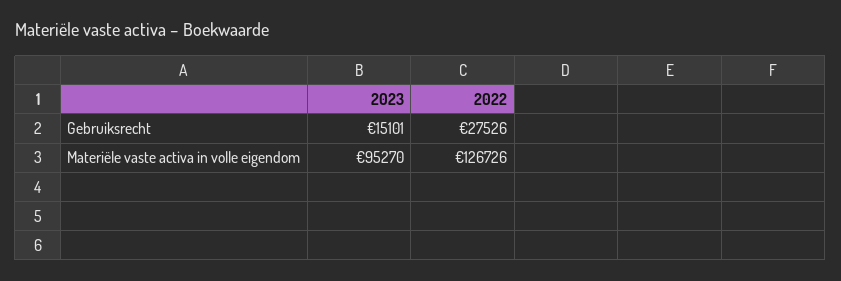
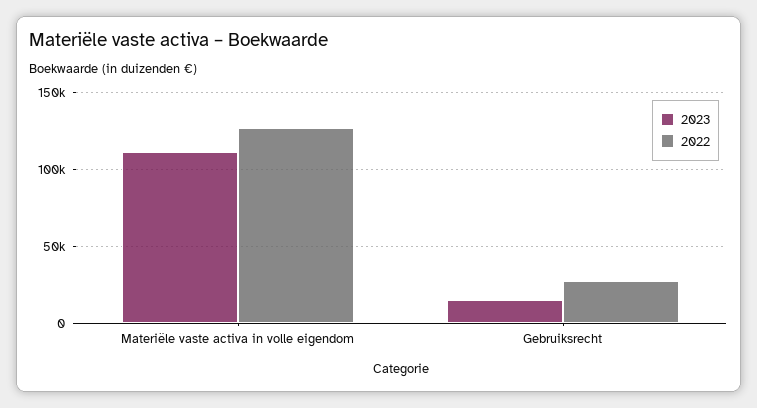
2023, Materiële vaste activa in volle eigendom: 95270 -> 110000

